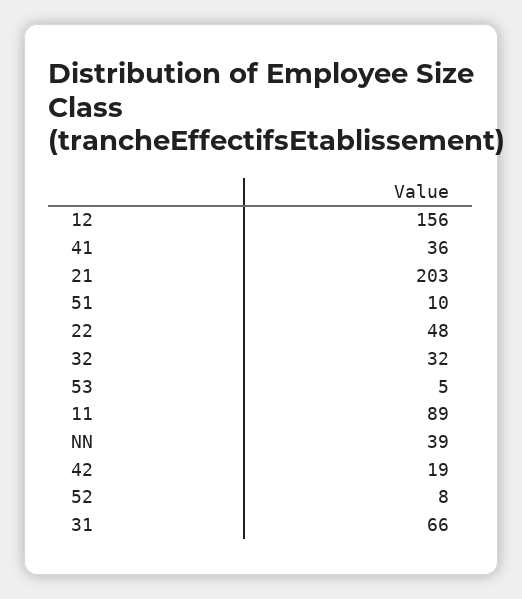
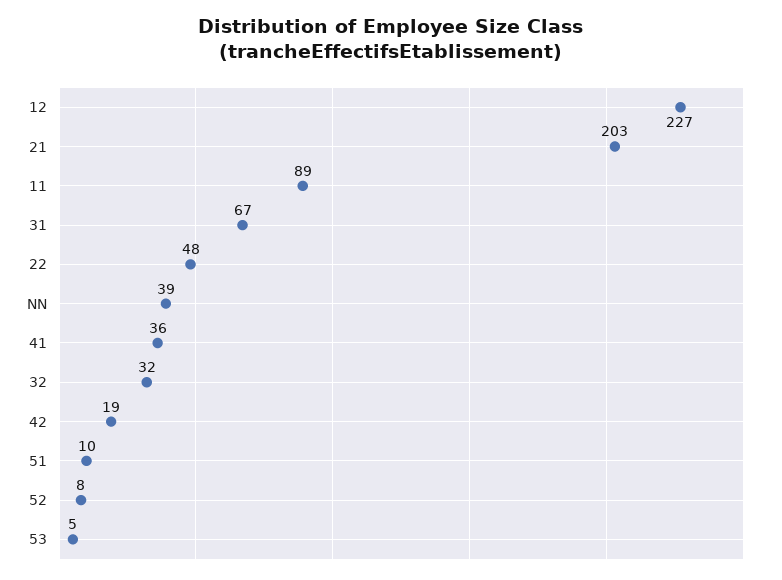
12: 156 -> 227
31: 66 -> 67

